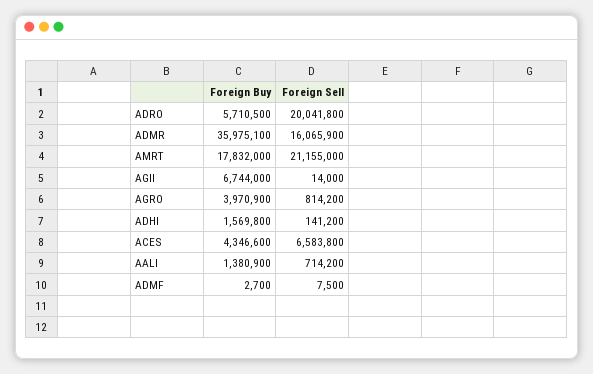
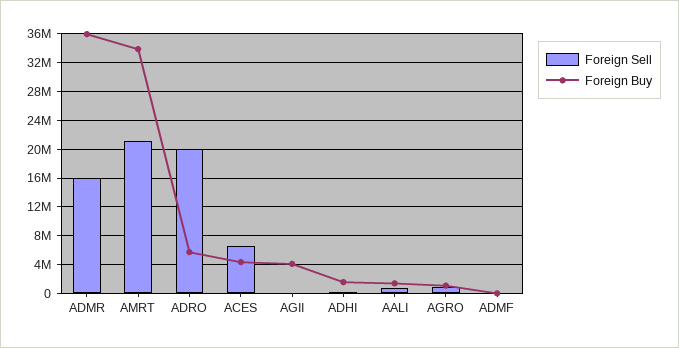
Foreign Buy, AMRT: 17832000 -> 34000000
Foreign Buy, AGII: 6744000 -> 4000000
Foreign Buy, AGRO: 3970900 -> 1000000

